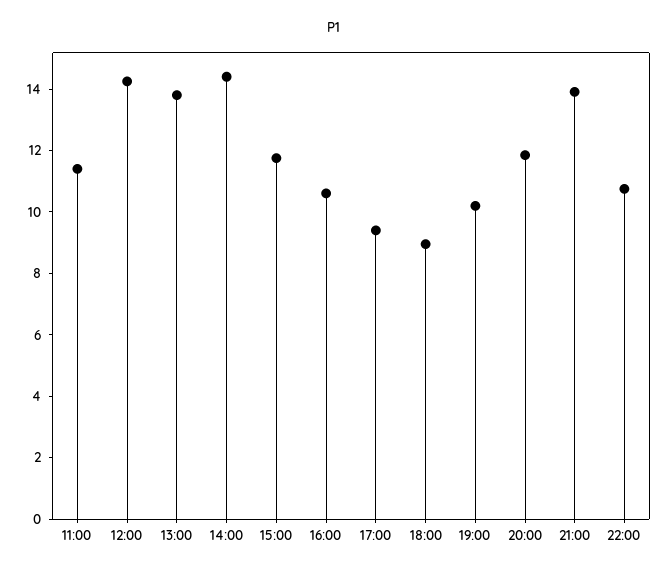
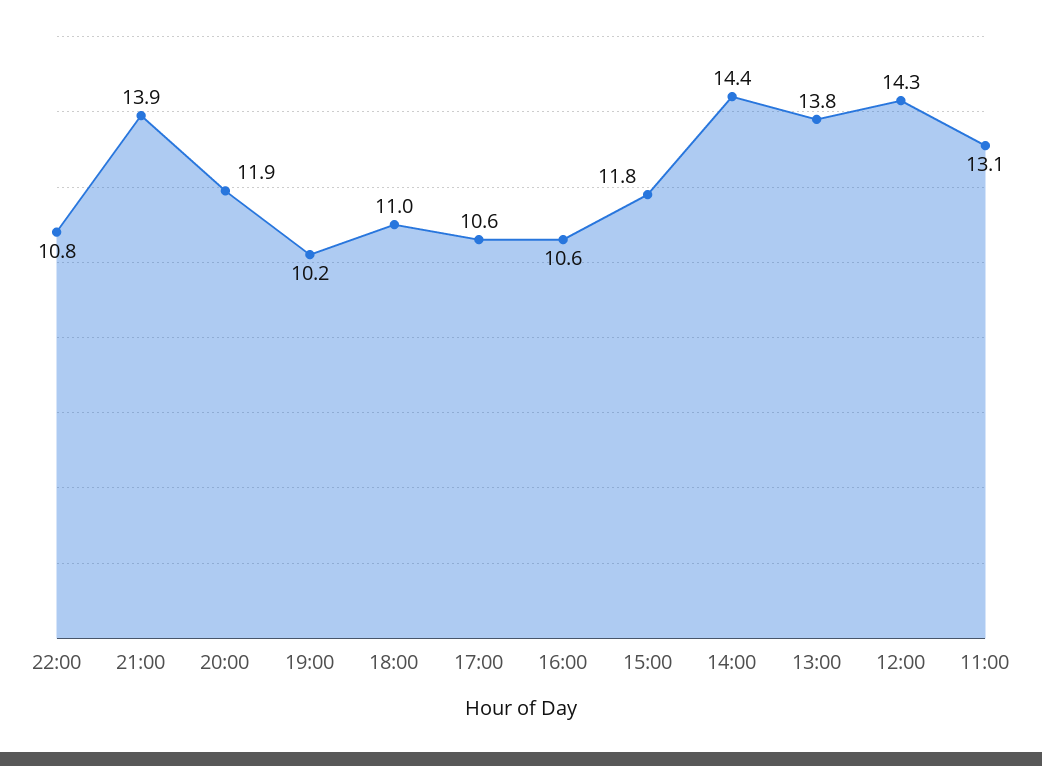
11:00: 11.5 -> 13.1
17:00: 9.5 -> 10.6
18:00: 9 -> 11

